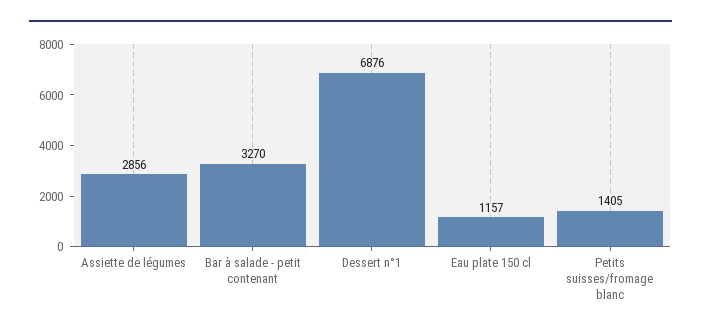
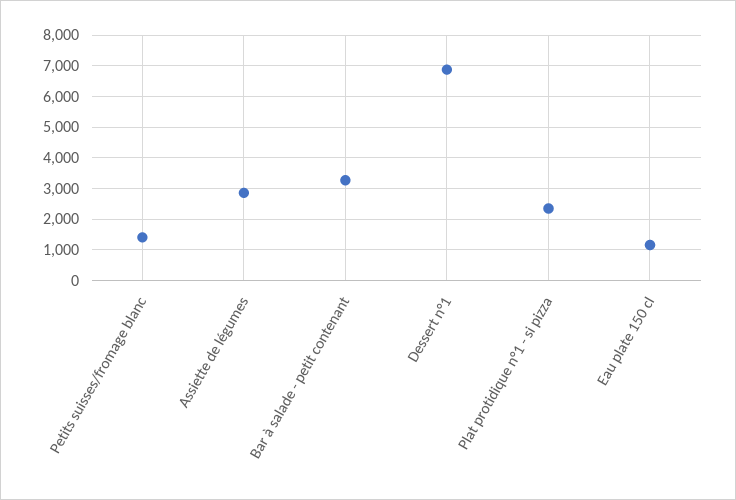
Plat protidique n°1 - si pizza: none -> 2400

